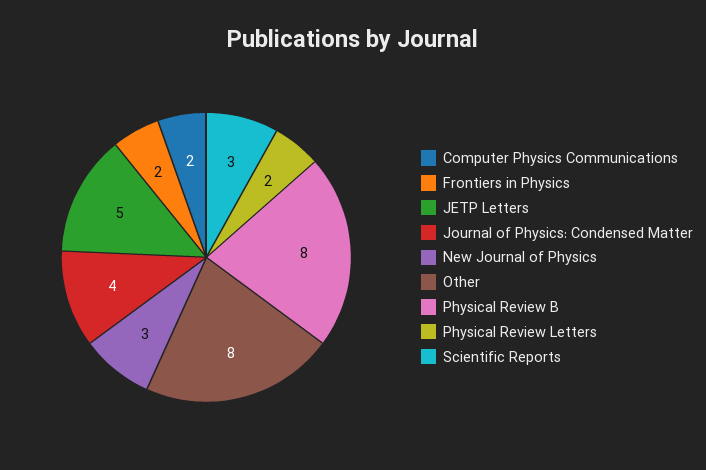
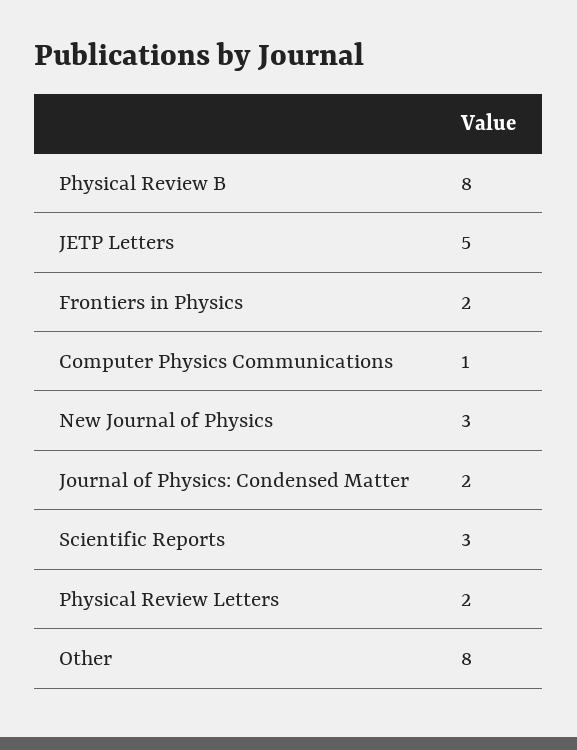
Computer Physics Communications: 2 -> 1
Journal of Physics: Condensed Matter: 4 -> 2

